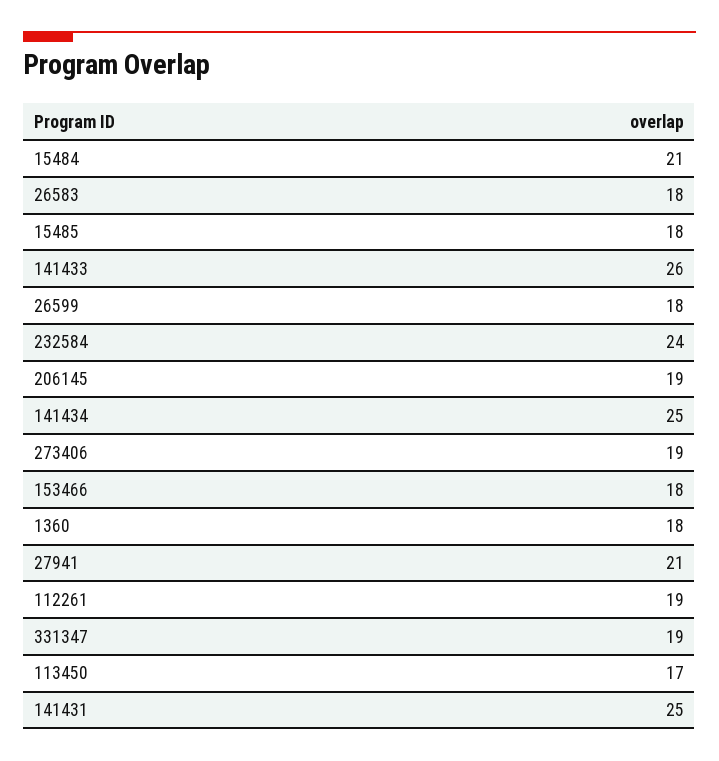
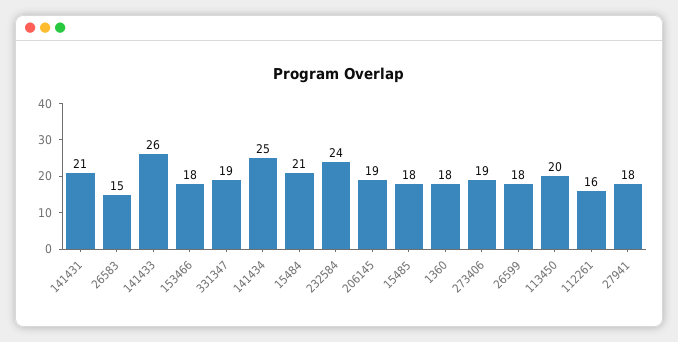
26583: 18 -> 15
27941: 21 -> 18
112261: 19 -> 16
113450: 17 -> 20
141431: 25 -> 21

